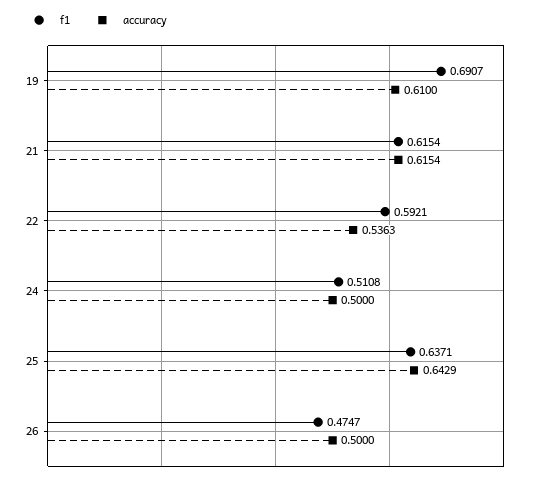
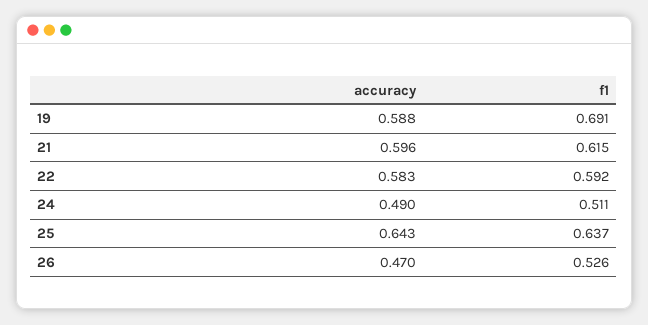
accuracy, 19: 0.61 -> 0.588
accuracy, 21: 0.6154 -> 0.596
accuracy, 22: 0.5363 -> 0.583
accuracy, 24: 0.5 -> 0.49
f1, 26: 0.4747 -> 0.526
accuracy, 26: 0.5 -> 0.47

